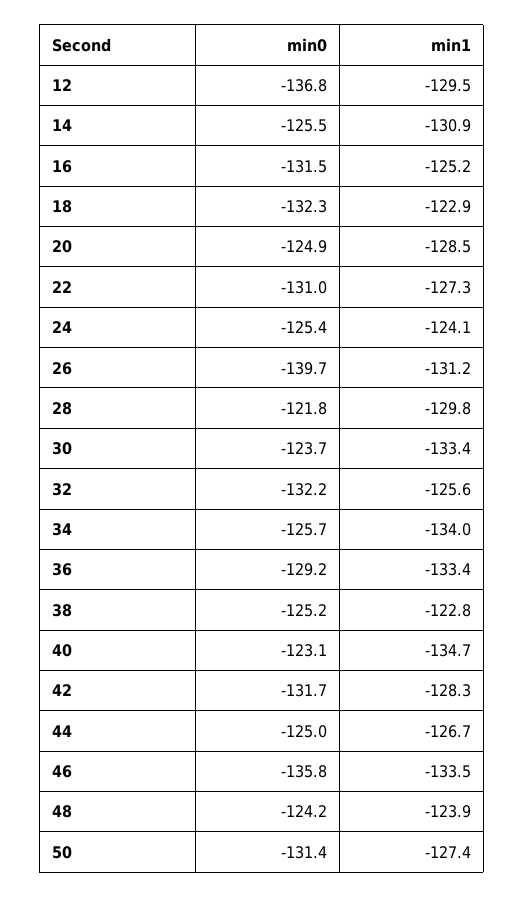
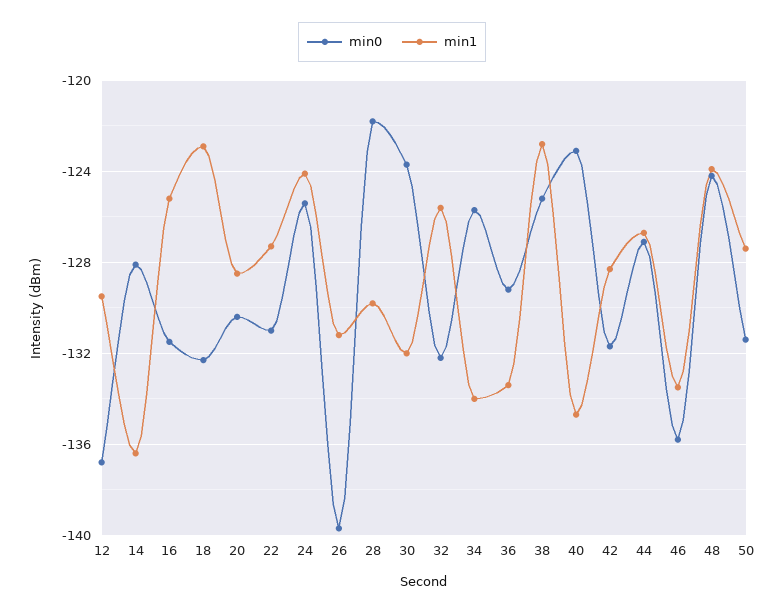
min0, 14: -125.5 -> -128
min1, 14: -130.9 -> -136.5
min0, 20: -124.9 -> -130.5
min1, 30: -133.4 -> -132
min0, 44: -125 -> -127

